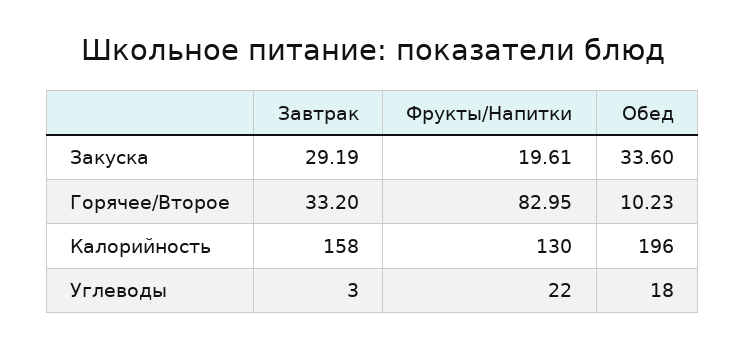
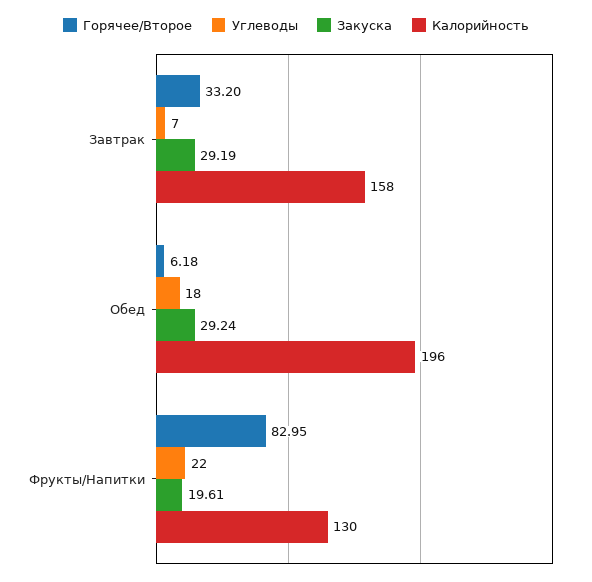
Закуска, Обед: 33.6 -> 29.24
Горячее/Второе, Обед: 10.23 -> 6.18
Углеводы, Завтрак: 3 -> 7

